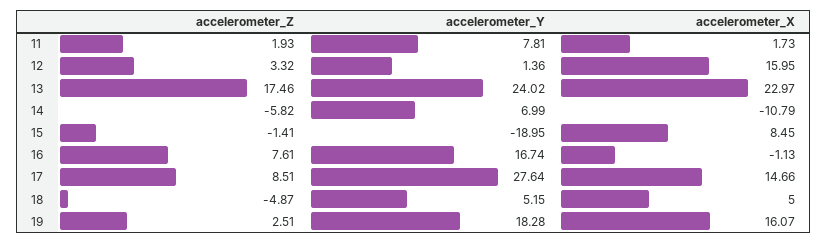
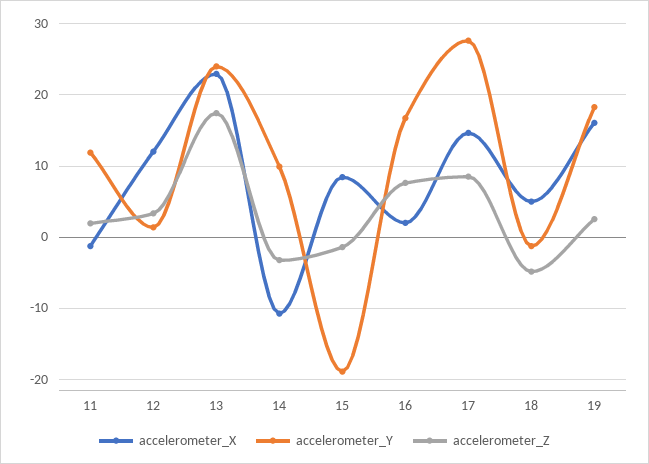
accelerometer_Y, 11: 7.81 -> 12
accelerometer_X, 11: 1.73 -> -1
accelerometer_X, 12: 15.95 -> 12
accelerometer_Z, 14: -5.82 -> -3
accelerometer_Y, 14: 6.99 -> 10
accelerometer_X, 16: -1.13 -> 2
accelerometer_Y, 18: 5.15 -> -1

